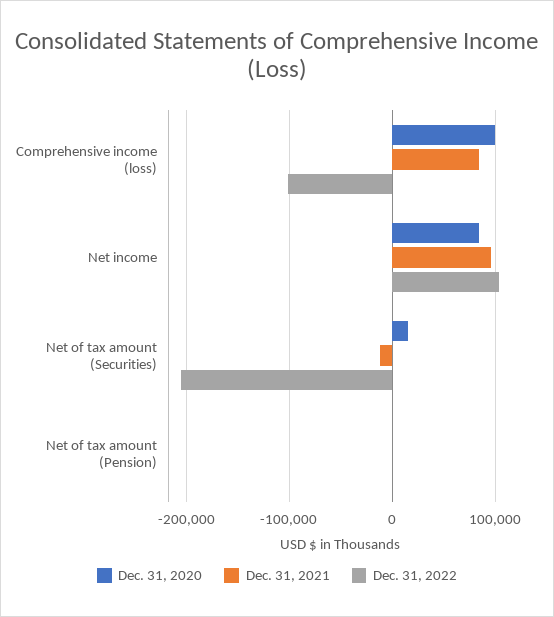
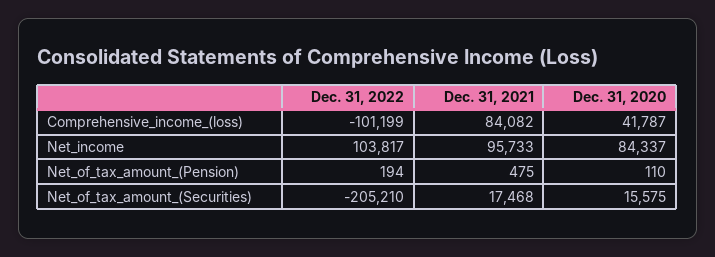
Dec. 31, 2020, Comprehensive income (loss): 100000 -> 41787
Dec. 31, 2021, Net of tax amount (Securities): -10000 -> 17468

